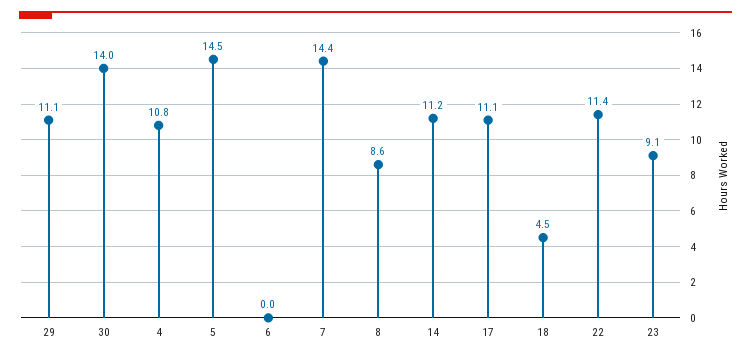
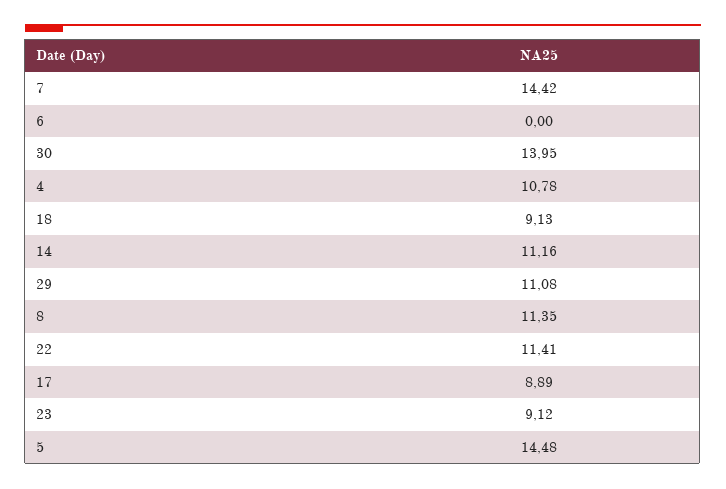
8: 8.6 -> 11.35
17: 11.1 -> 8.89
18: 4.5 -> 9.13

